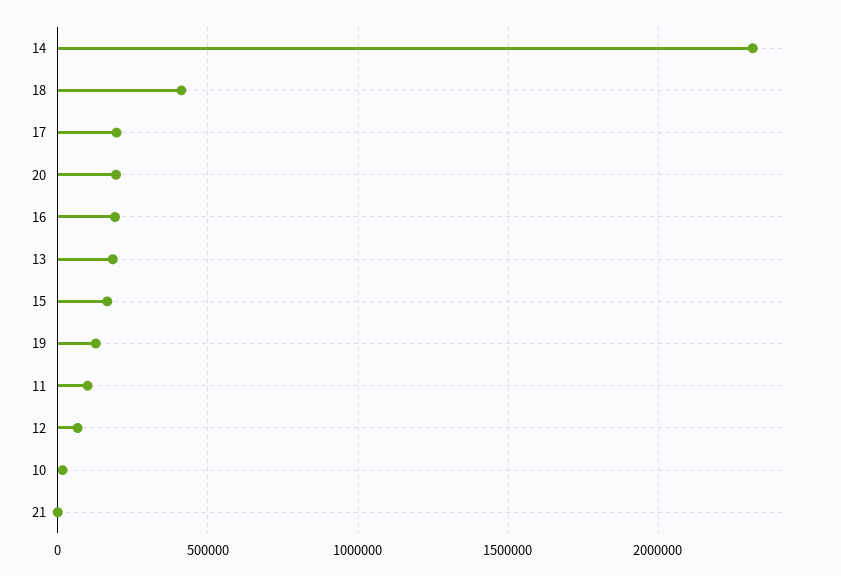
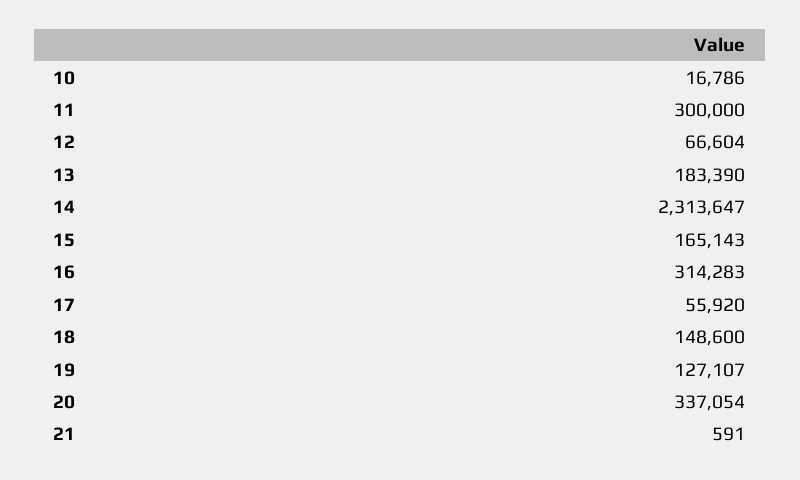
18: 400000 -> 148600
17: 200000 -> 55920
20: 200000 -> 337054
16: 200000 -> 314283
11: 100000 -> 300000

